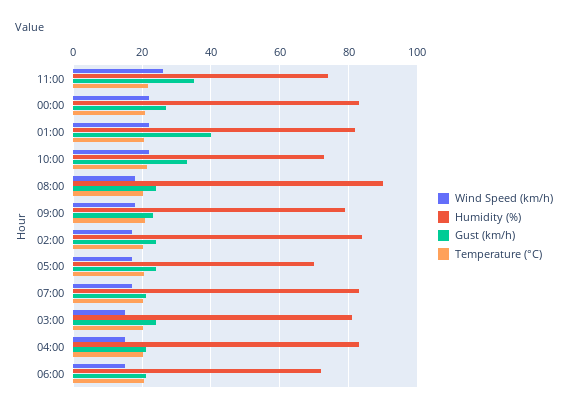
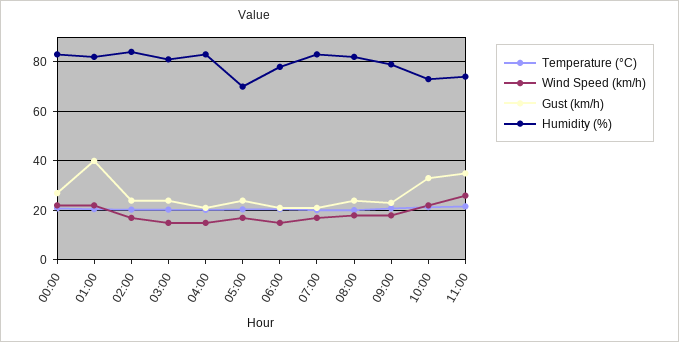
Humidity (%), 08:00: 90 -> 82.5
Humidity (%), 06:00: 72 -> 77.5

